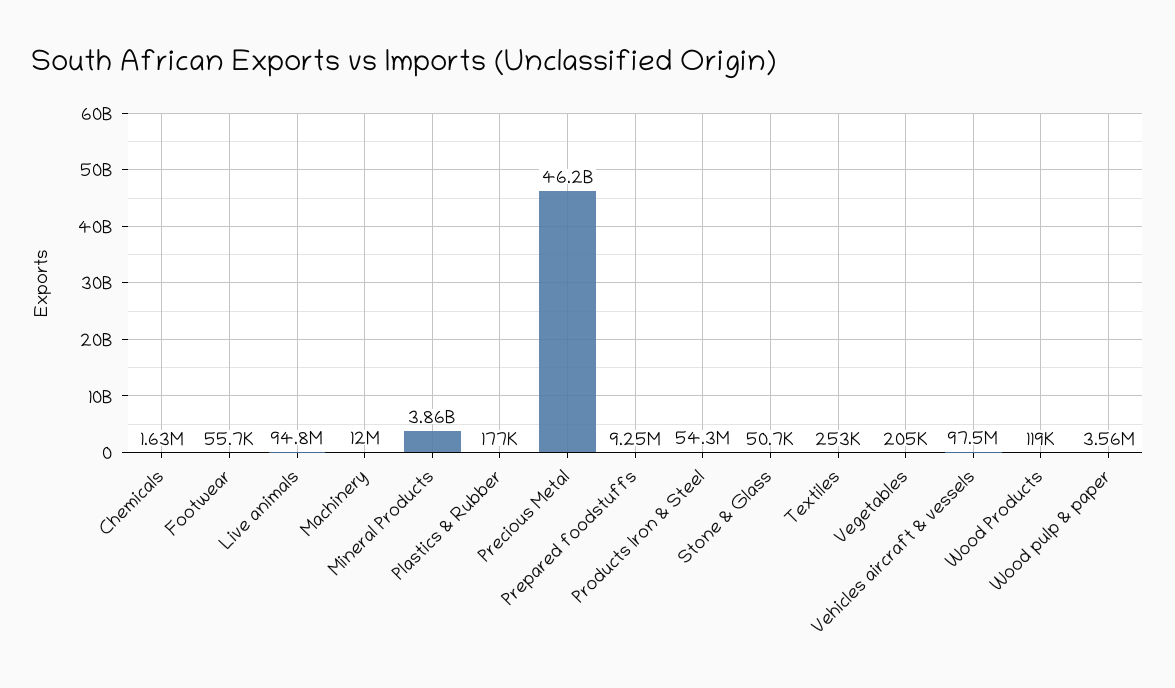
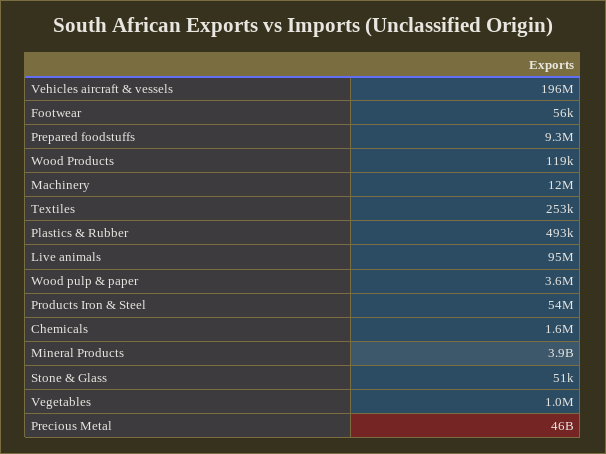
Plastics & Rubber: 177000 -> 493000
Vegetables: 205000 -> 1000000
Vehicles aircraft & vessels: 97500000 -> 196000000

